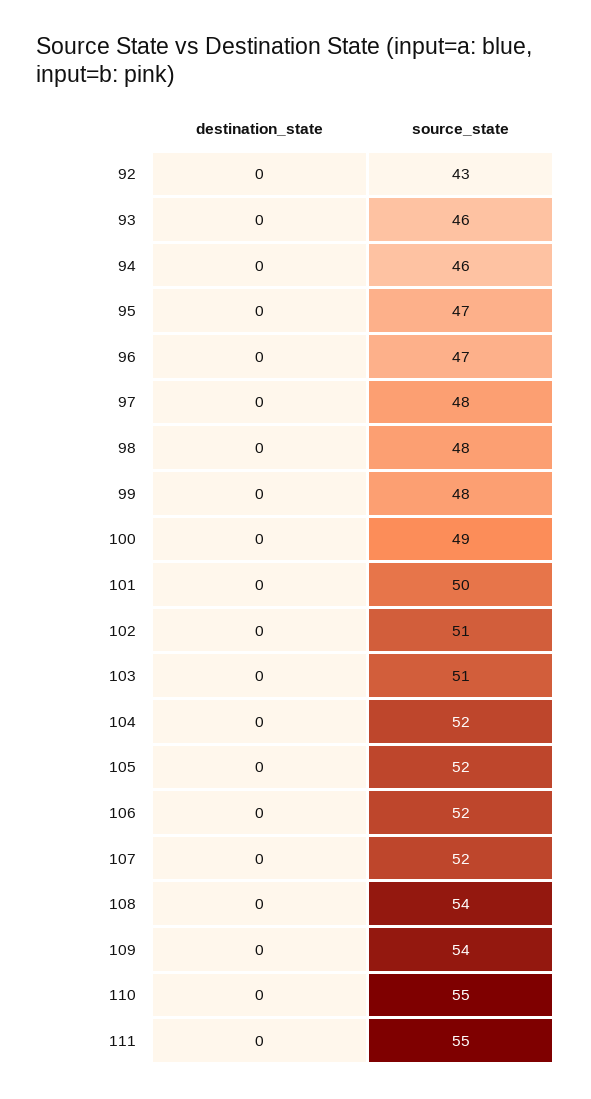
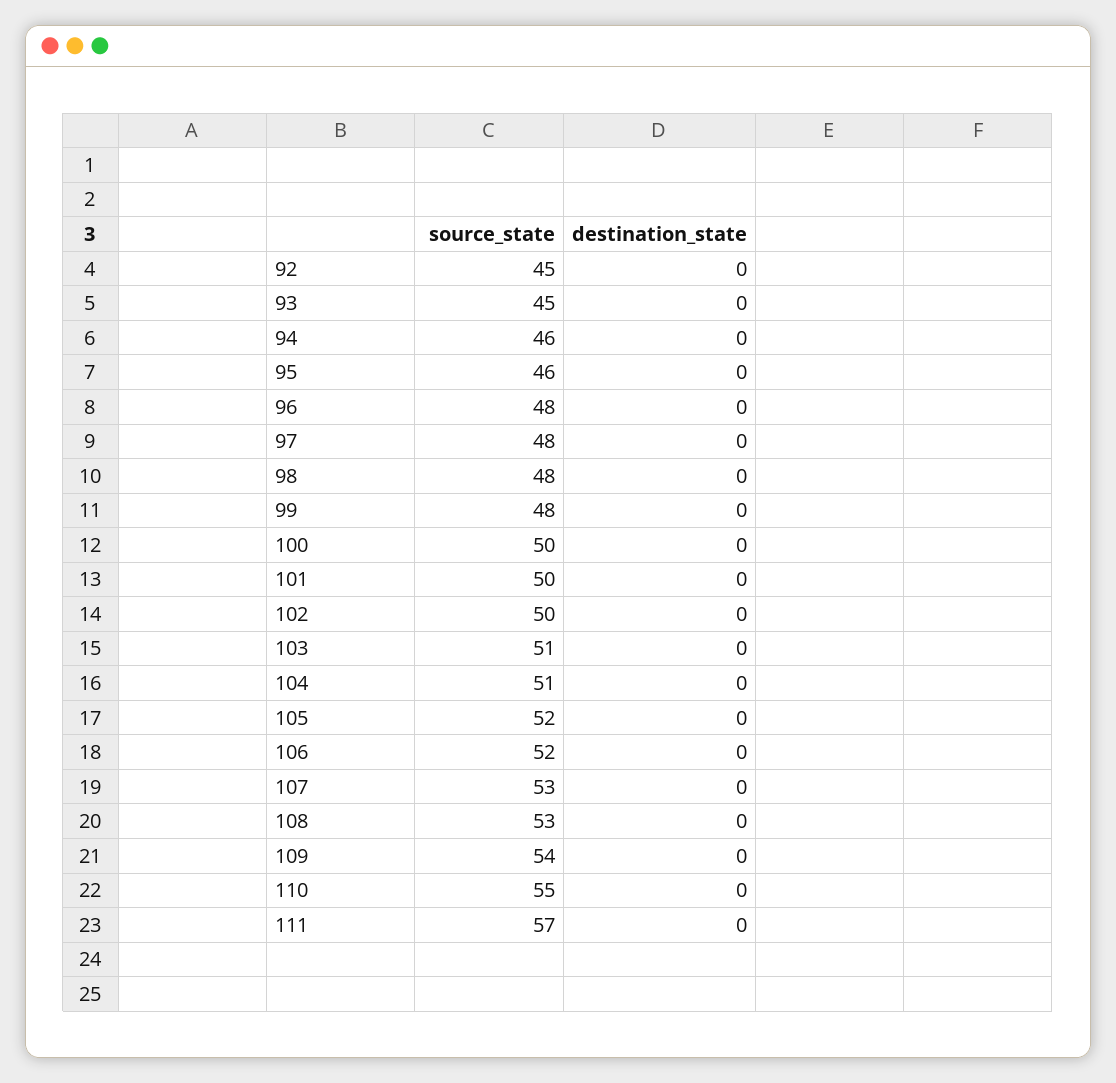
source_state, 92: 43 -> 45
source_state, 93: 46 -> 45
source_state, 95: 47 -> 46
source_state, 96: 47 -> 48
source_state, 100: 49 -> 50
source_state, 102: 51 -> 50
source_state, 104: 52 -> 51
source_state, 107: 52 -> 53
source_state, 108: 54 -> 53
source_state, 111: 55 -> 57

